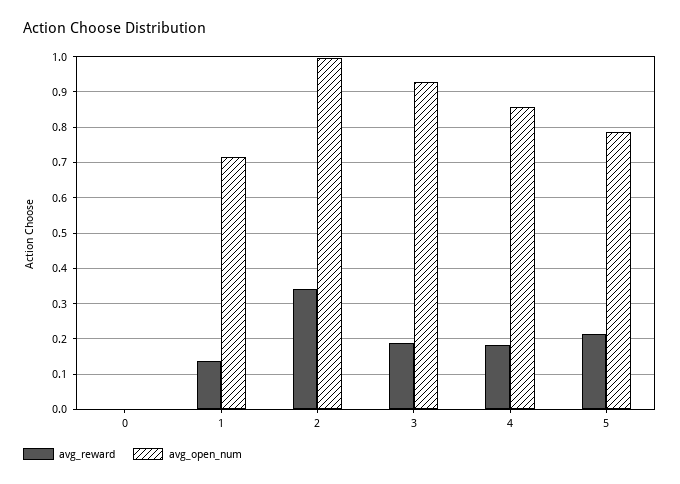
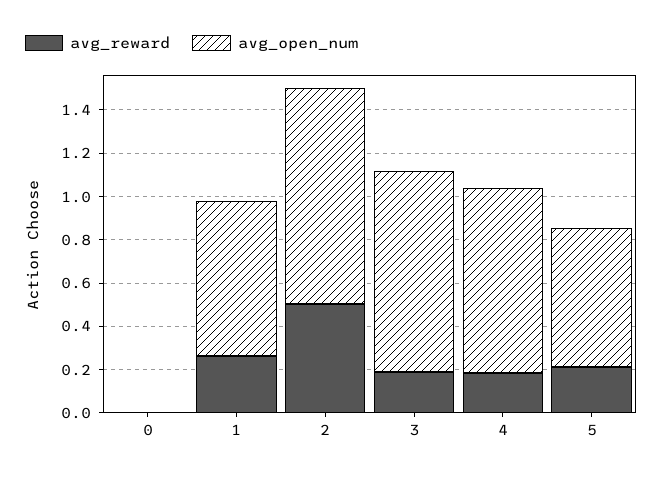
avg_reward, 1: 0.14 -> 0.25
avg_reward, 2: 0.34 -> 0.5
avg_open_num, 5: 0.78 -> 0.65

